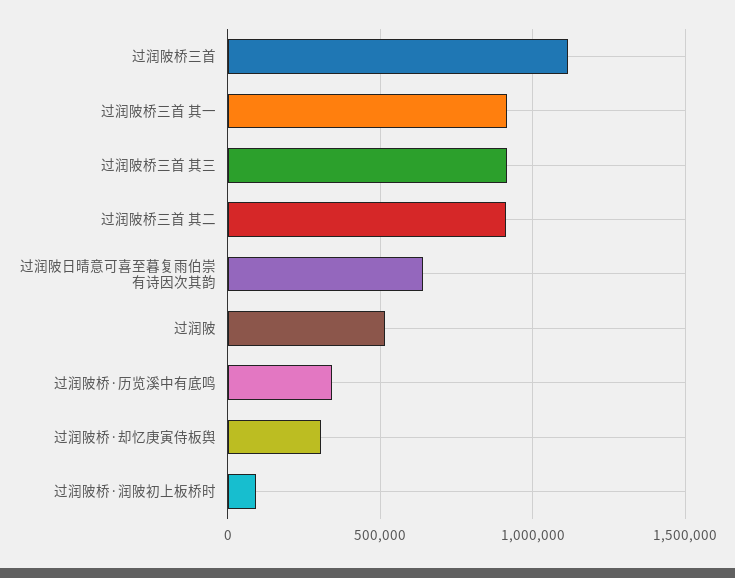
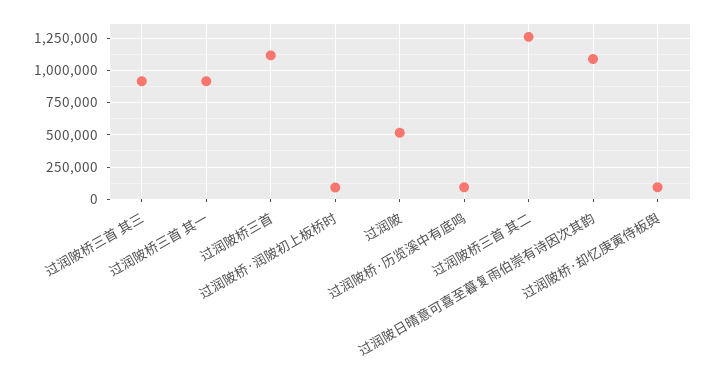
过润陂桥三首 其二: 900000 -> 1250000
过润陂日晴意可喜至暮复雨伯崇有诗因次其韵: 650000 -> 1100000
过润陂桥·历览溪中有底鸣: 350000 -> 100000
过润陂桥·却忆庚寅侍板舆: 300000 -> 100000

